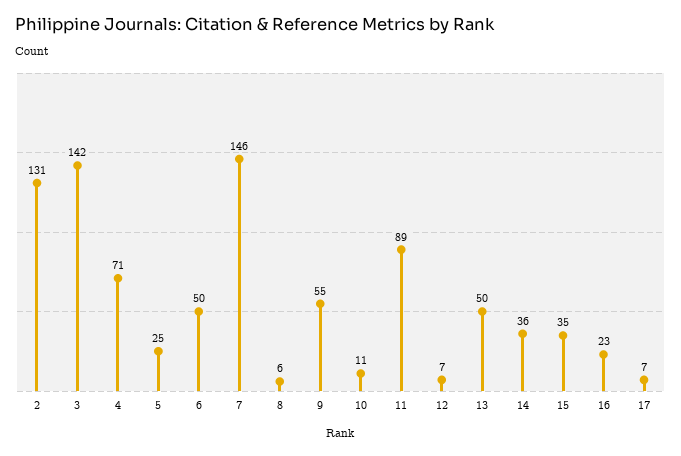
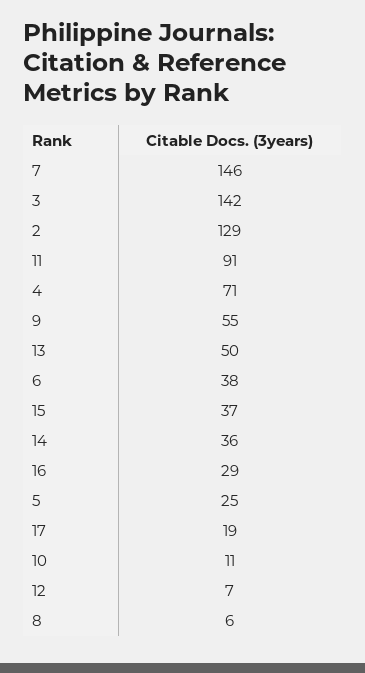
2: 131 -> 129
6: 50 -> 38
11: 89 -> 91
15: 35 -> 37
16: 23 -> 29
17: 7 -> 19

